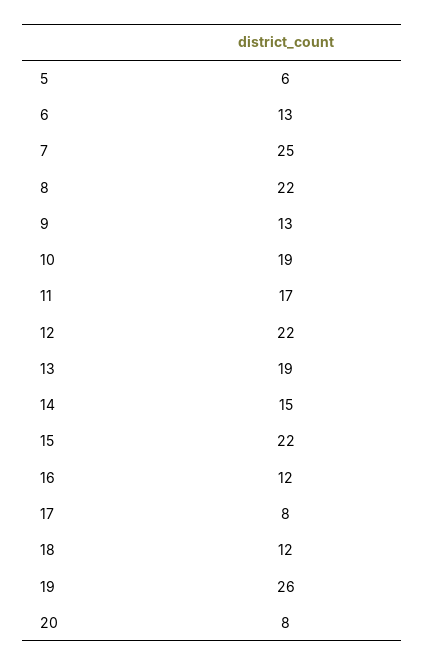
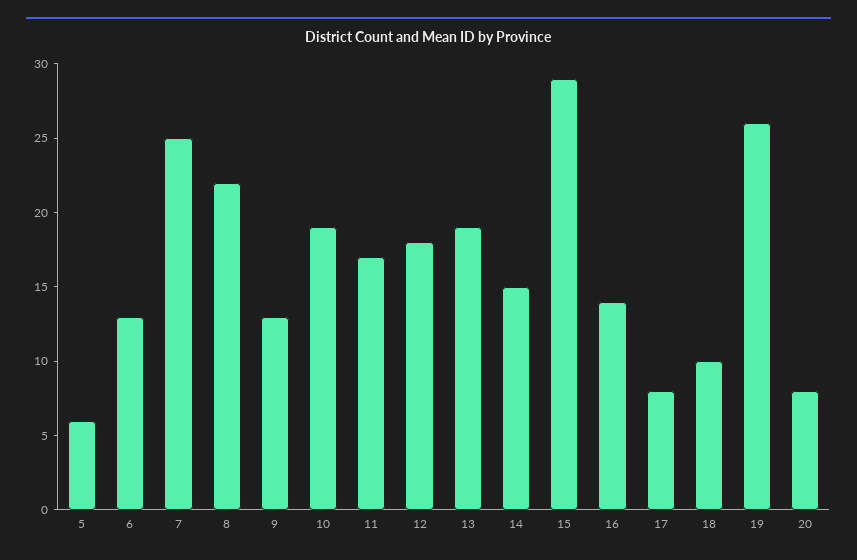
12: 22 -> 18
15: 22 -> 29
16: 12 -> 14
18: 12 -> 10

